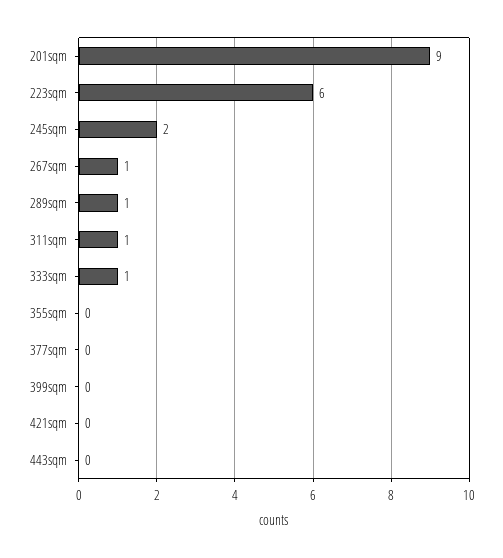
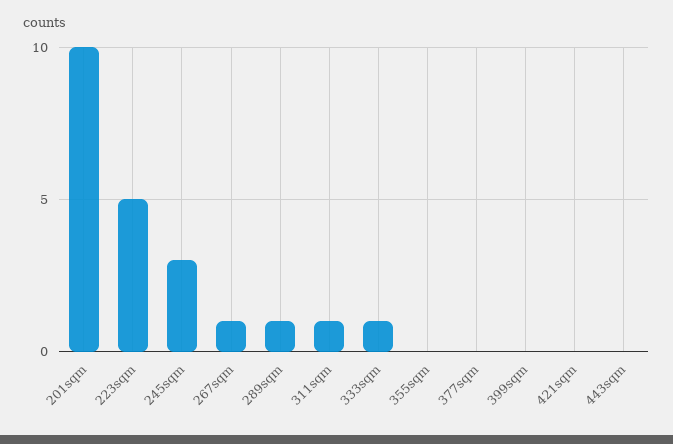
201sqm: 9 -> 10
223sqm: 6 -> 5
245sqm: 2 -> 3

